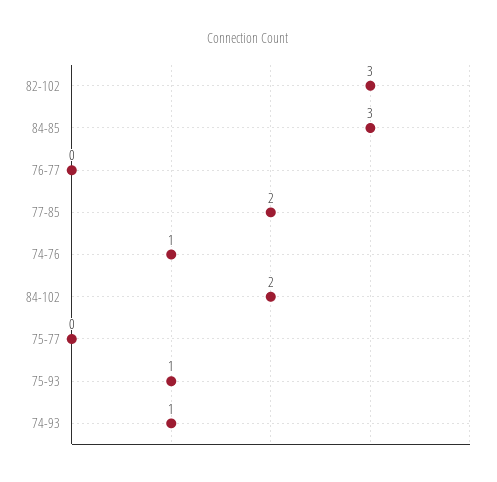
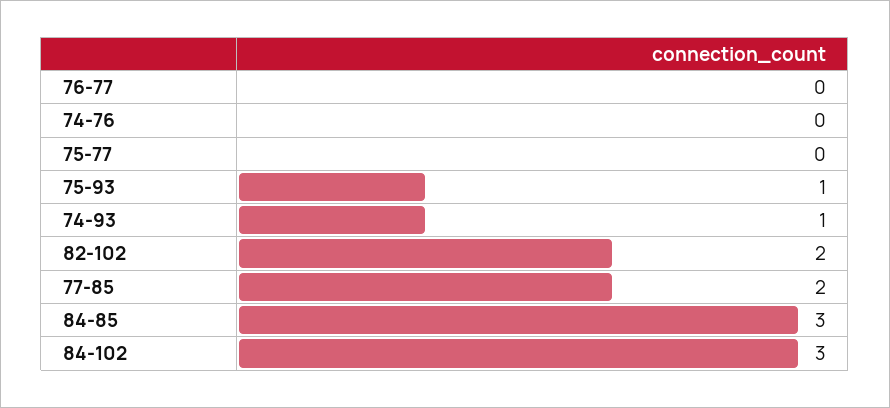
82-102: 3 -> 2
74-76: 1 -> 0
84-102: 2 -> 3

